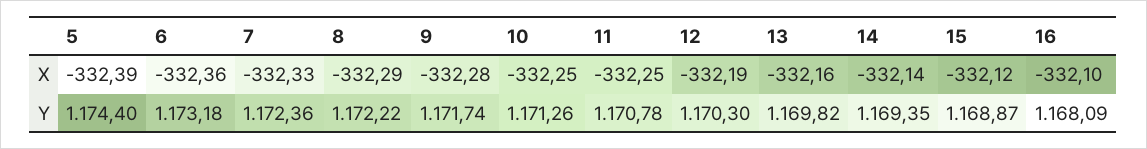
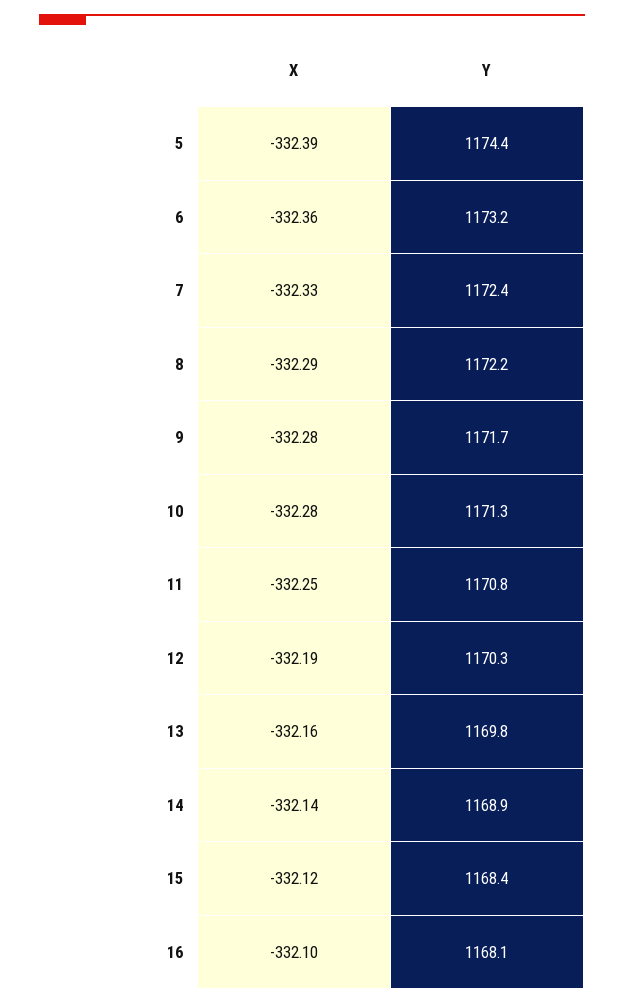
10, X: -332.25 -> -332.28
14, Y: 1169.35 -> 1168.9
15, Y: 1168.87 -> 1168.4

